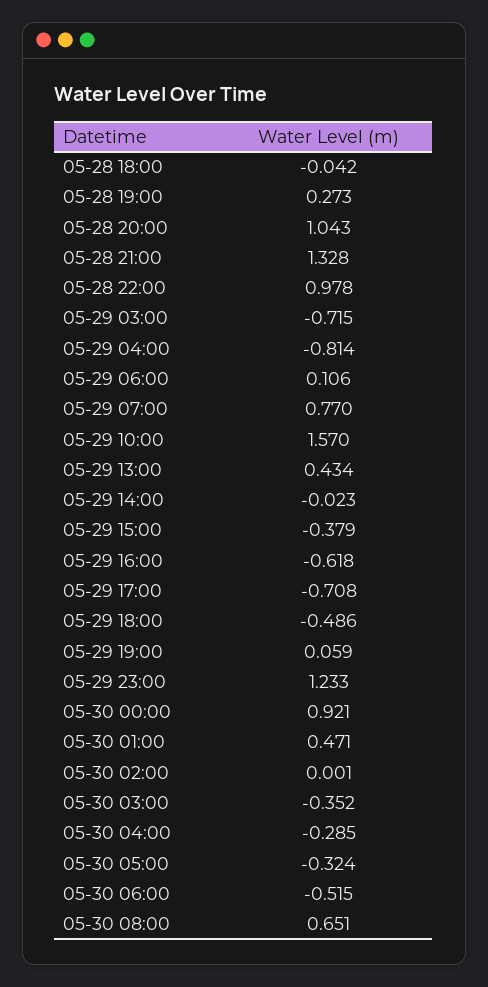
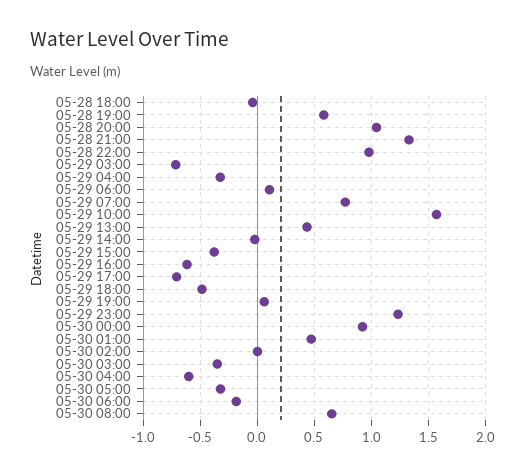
05-28 19:00: 0.273 -> 0.6
05-29 04:00: -0.814 -> -0.3
05-30 04:00: -0.285 -> -0.6
05-30 06:00: -0.515 -> -0.2

